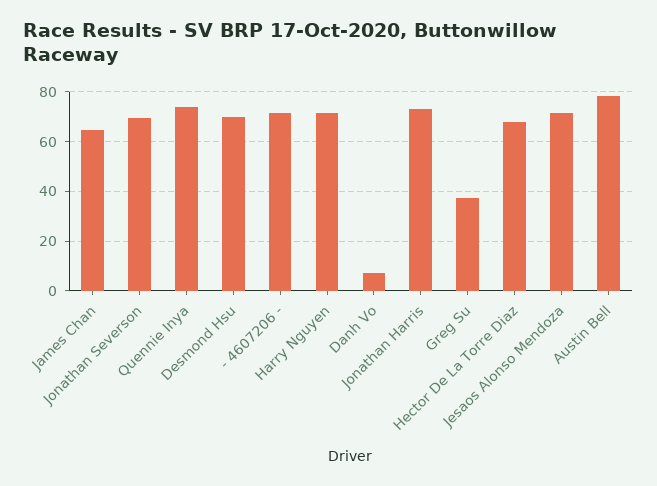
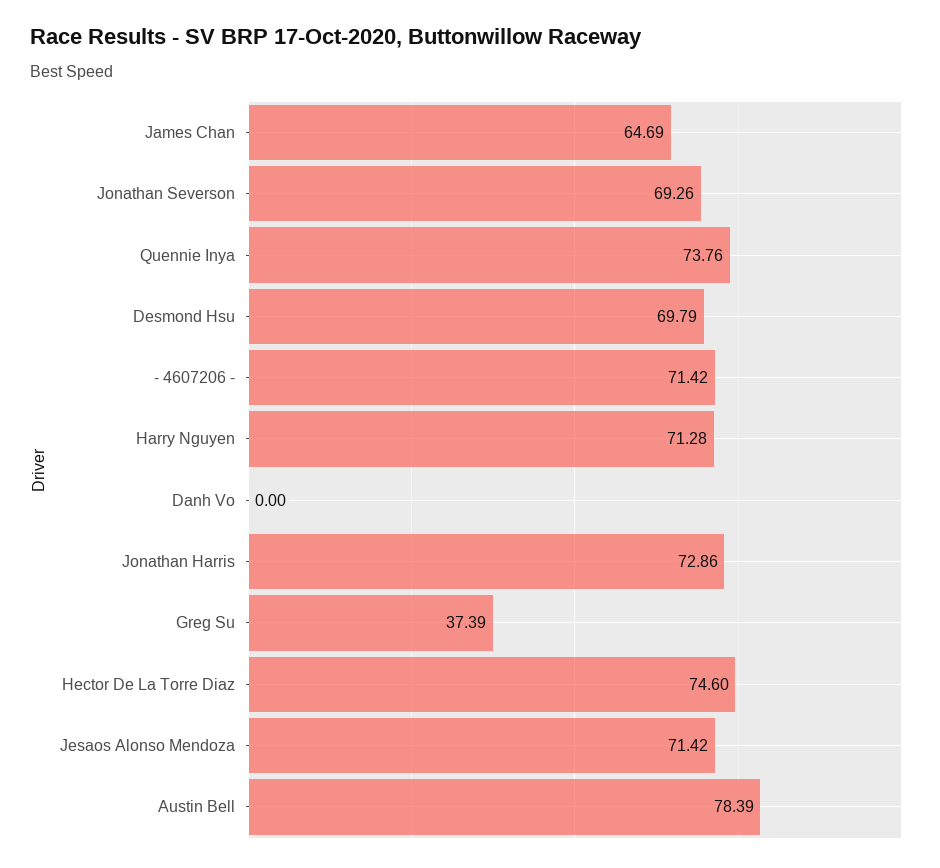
Danh Vo: 7.5 -> 0
Hector De La Torre Diaz: 67.5 -> 74.6

